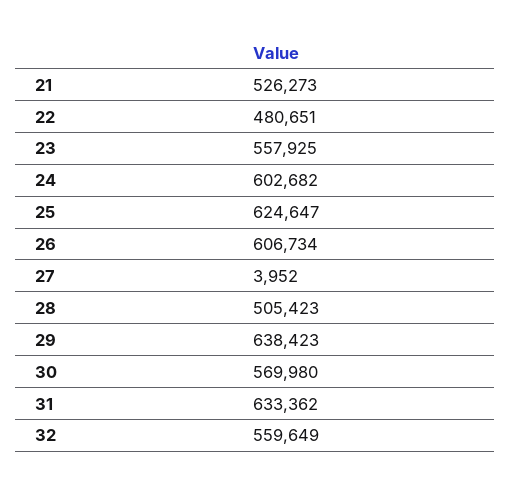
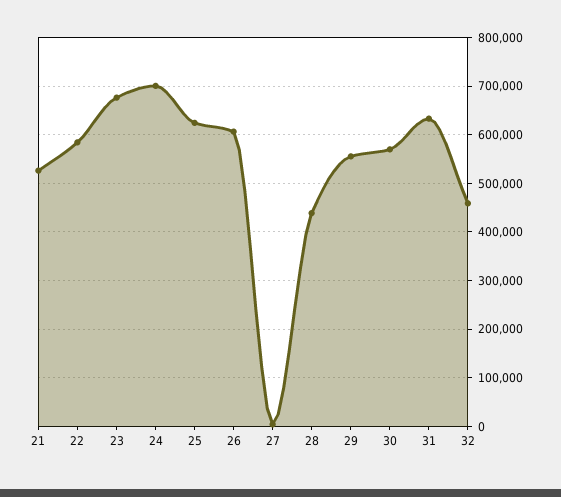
22: 480651 -> 580000
23: 557925 -> 680000
24: 602682 -> 700000
28: 505423 -> 440000
29: 638423 -> 560000
32: 559649 -> 460000

